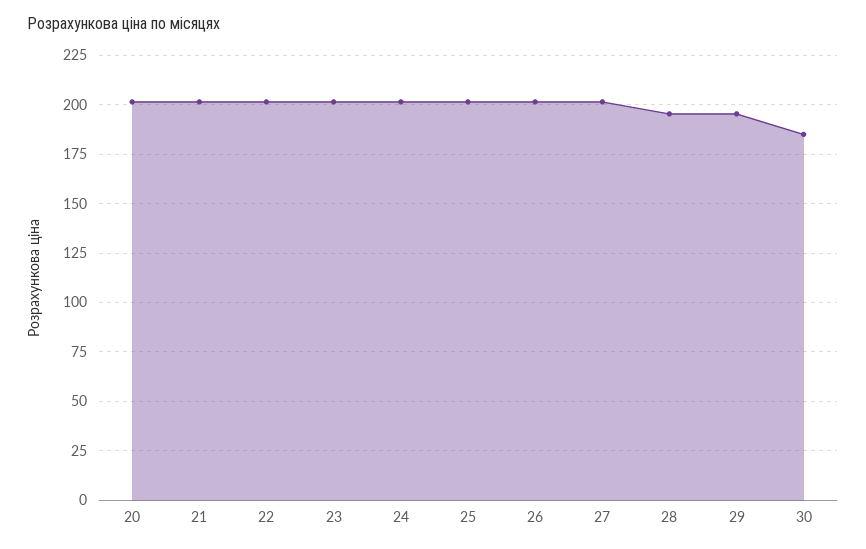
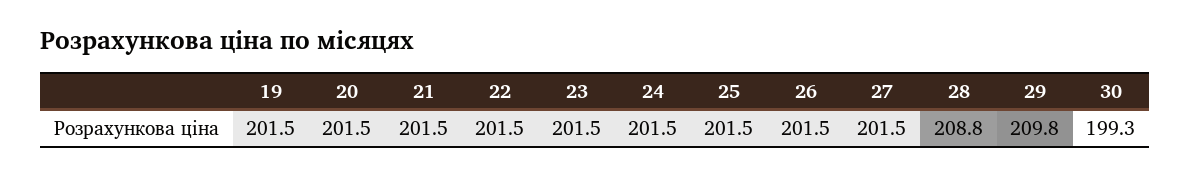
28: 195 -> 208.8
29: 195 -> 209.8
30: 185 -> 199.3
19: none -> 201.5

